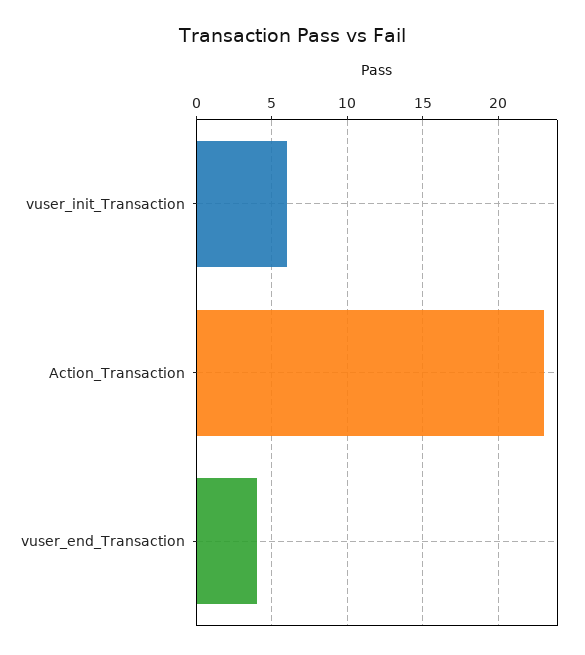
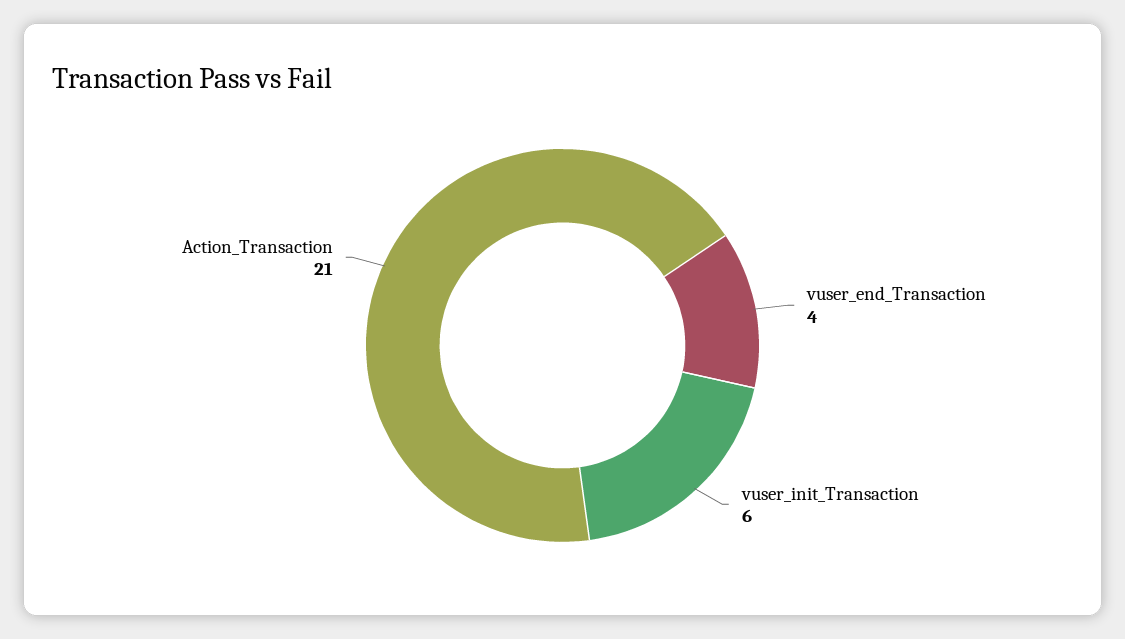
Action_Transaction: 23 -> 21

